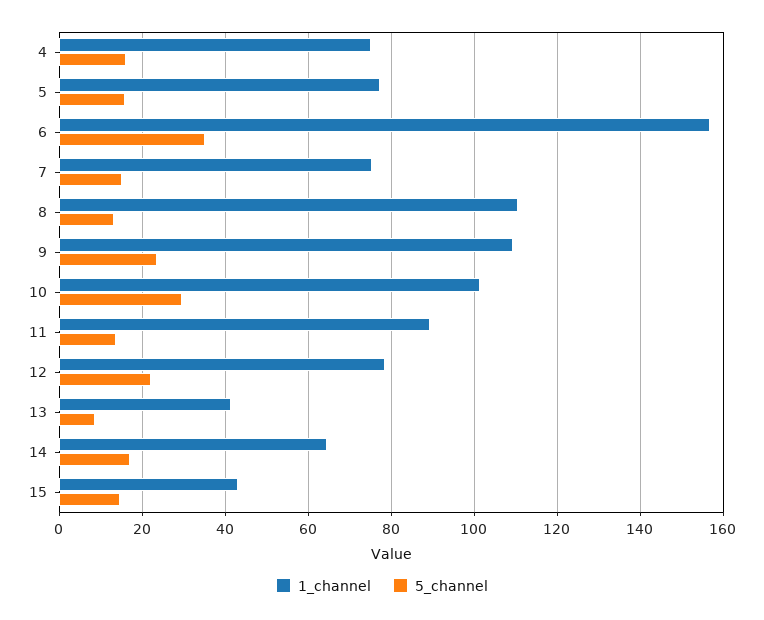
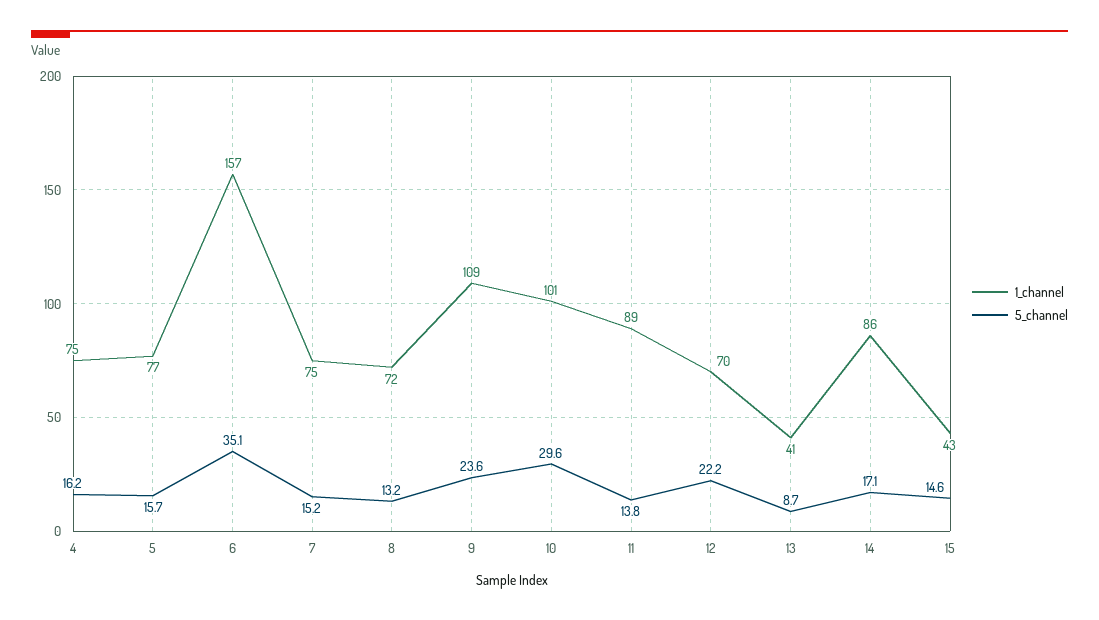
1_channel, 8: 110 -> 72
1_channel, 12: 78 -> 70
1_channel, 14: 64 -> 86

